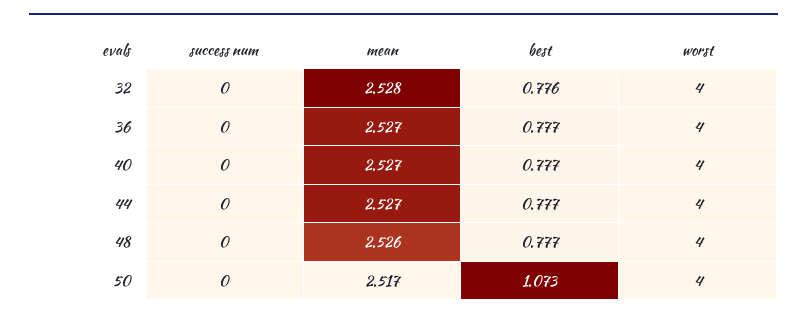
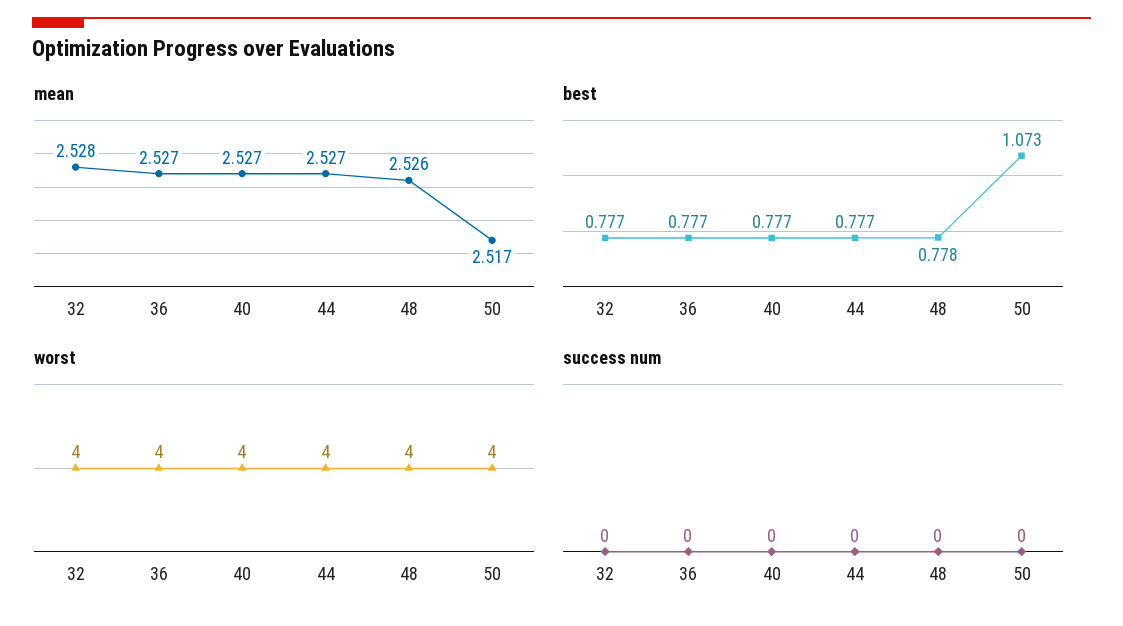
best, 32: 0.776 -> 0.777
best, 48: 0.777 -> 0.778

